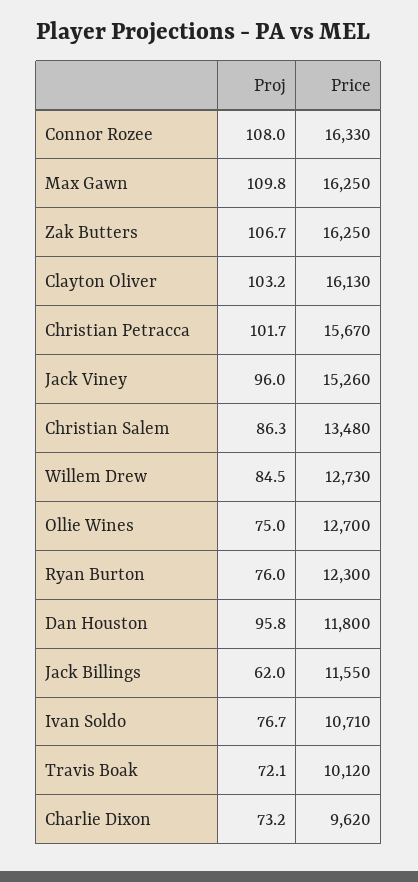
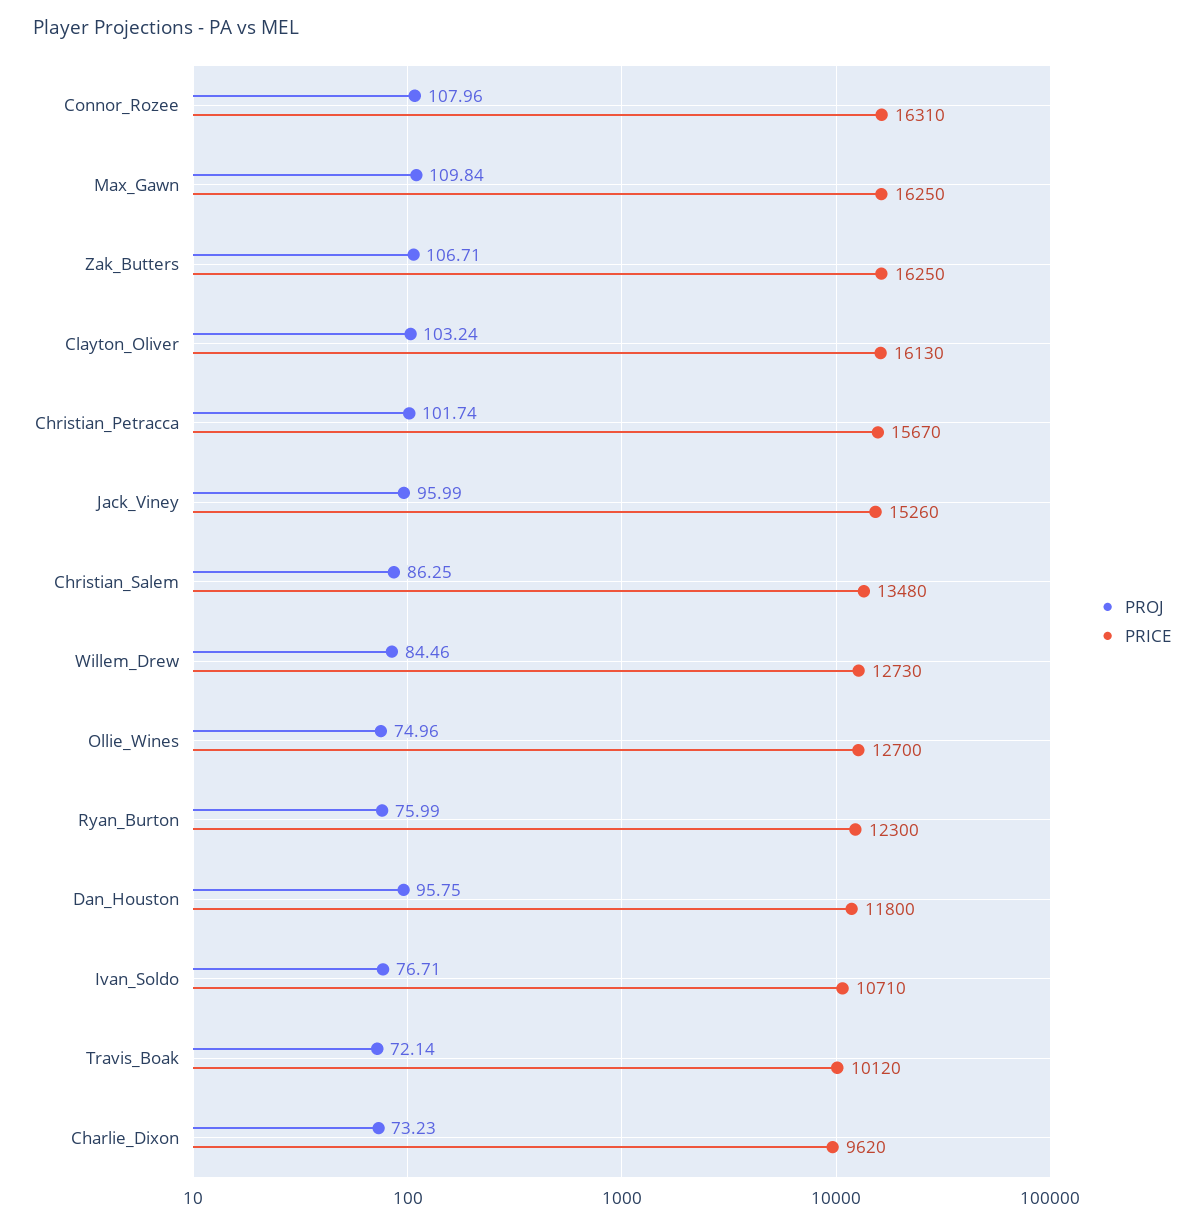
Price, Connor Rozee: 16330 -> 16310
Proj, Jack Billings: 62 -> none
Price, Jack Billings: 11550 -> none

